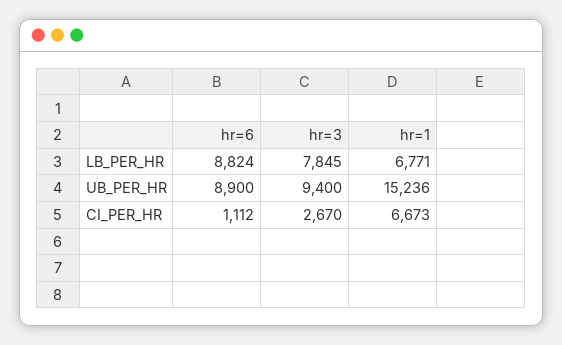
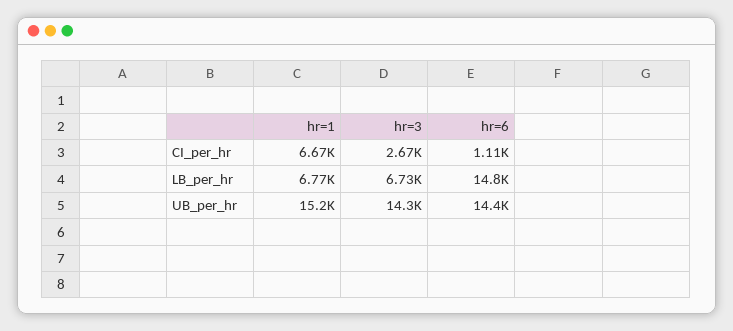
hr=6, LB_PER_HR: 8824 -> 14800
hr=3, LB_PER_HR: 7845 -> 6730
hr=6, UB_PER_HR: 8900 -> 14400
hr=3, UB_PER_HR: 9400 -> 14300

